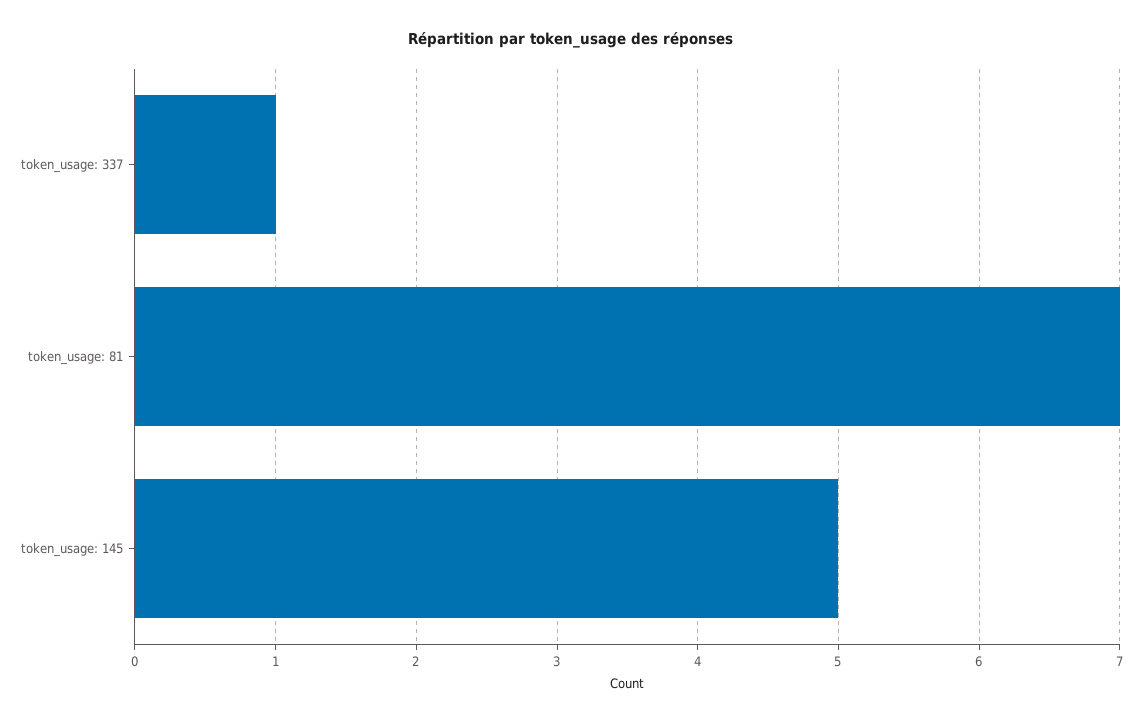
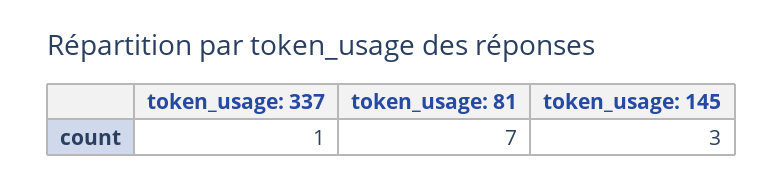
token_usage: 145: 5 -> 3

